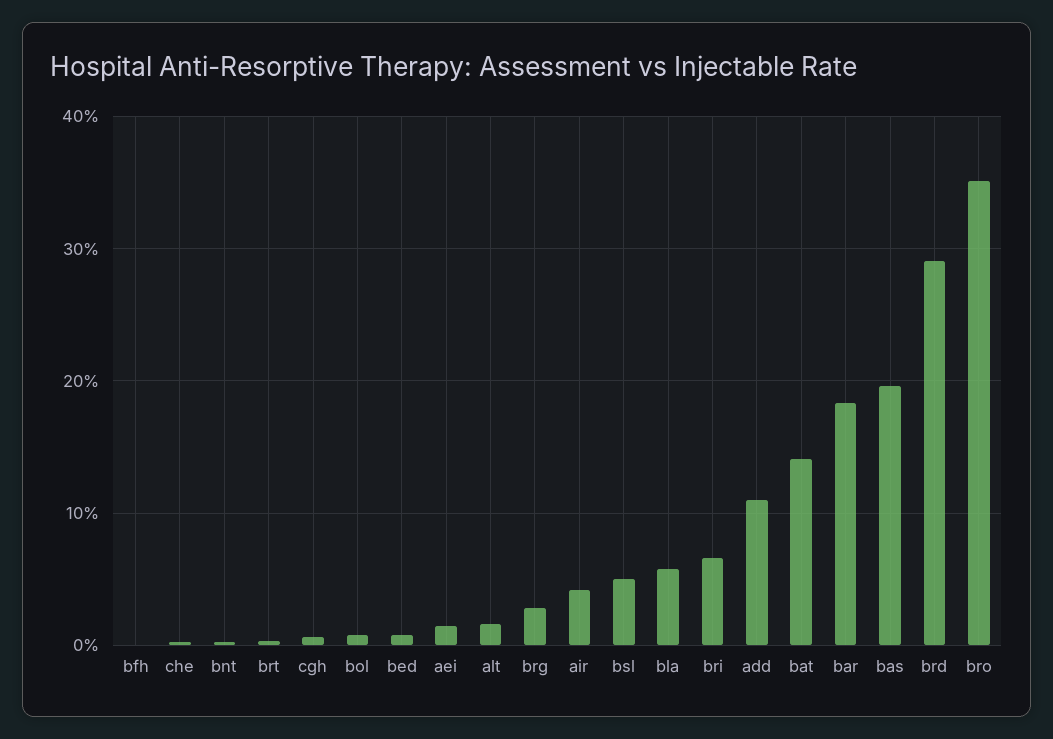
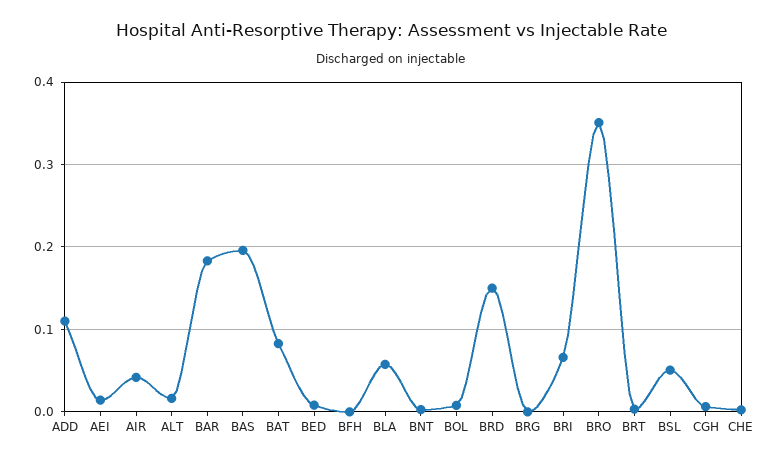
brg: 0.03 -> 0
bat: 0.14 -> 0.08
brd: 0.29 -> 0.15

